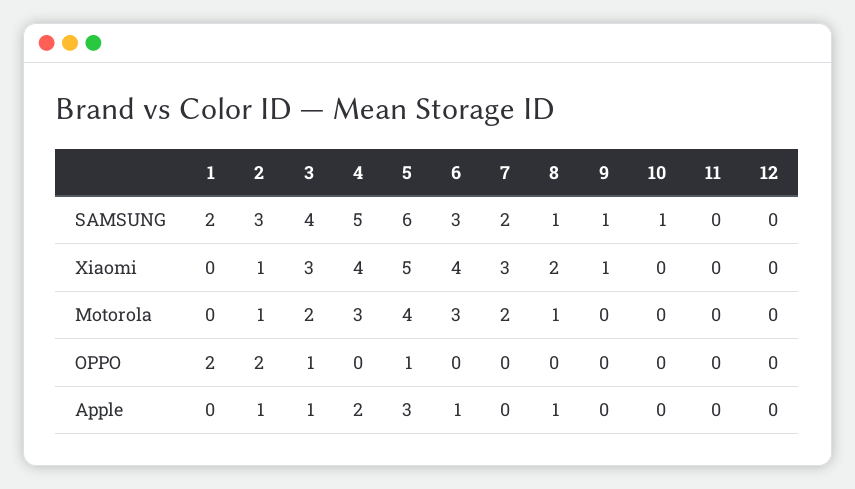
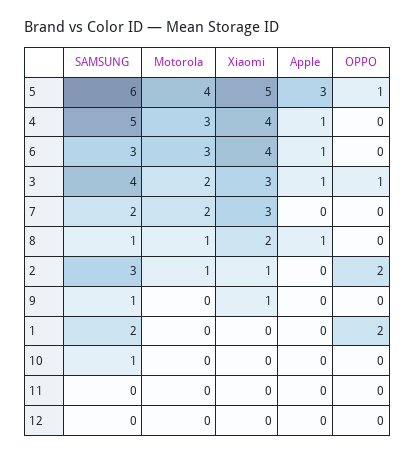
2, Apple: 1 -> 0
4, Apple: 2 -> 1

